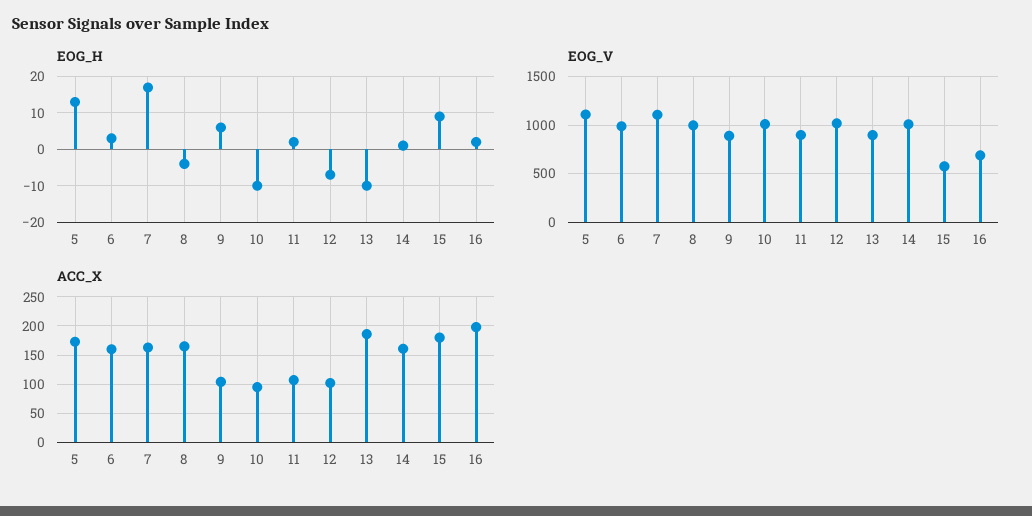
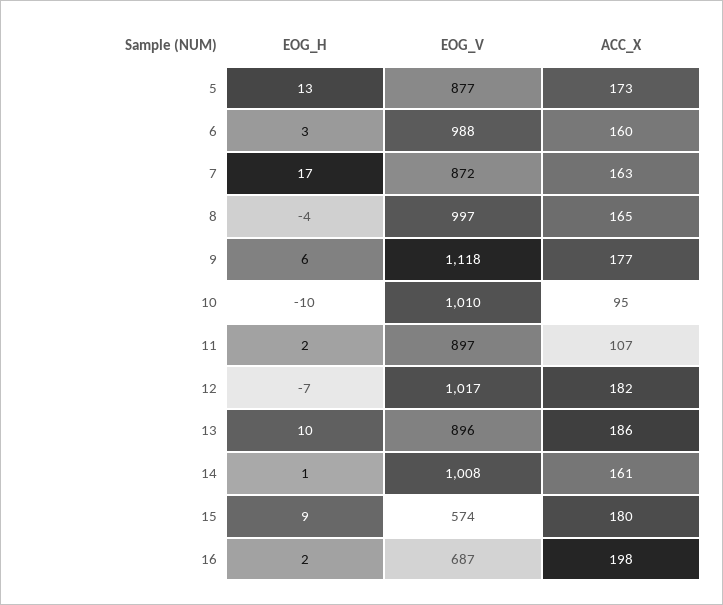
EOG_H, 13: -10 -> 10
EOG_V, 5: 1100 -> 877
EOG_V, 7: 1100 -> 872
EOG_V, 9: 900 -> 1118
ACC_X, 9: 100 -> 177
ACC_X, 12: 100 -> 182

